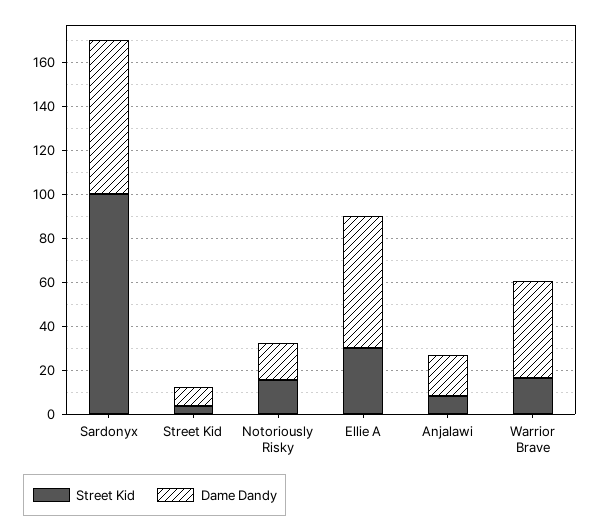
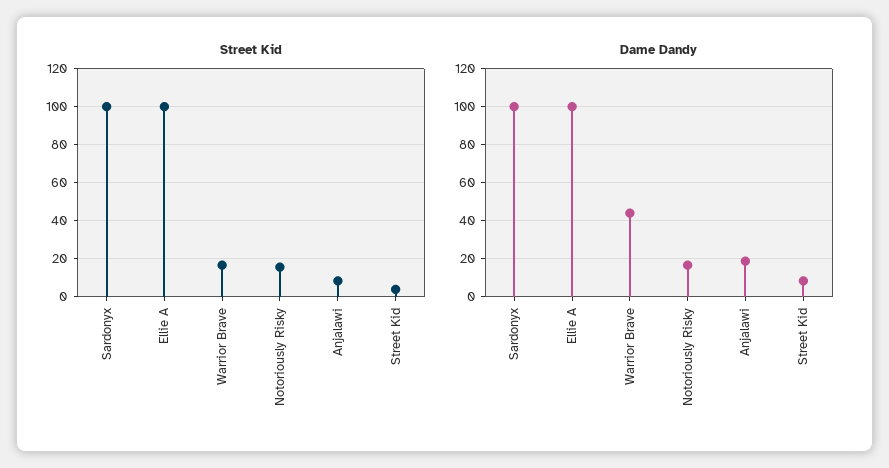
Dame Dandy, Sardonyx: 70 -> 100
Street Kid, Ellie A: 30 -> 100
Dame Dandy, Ellie A: 60 -> 100

